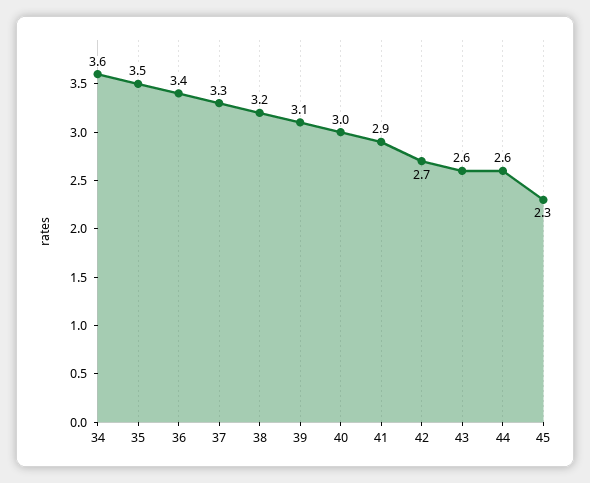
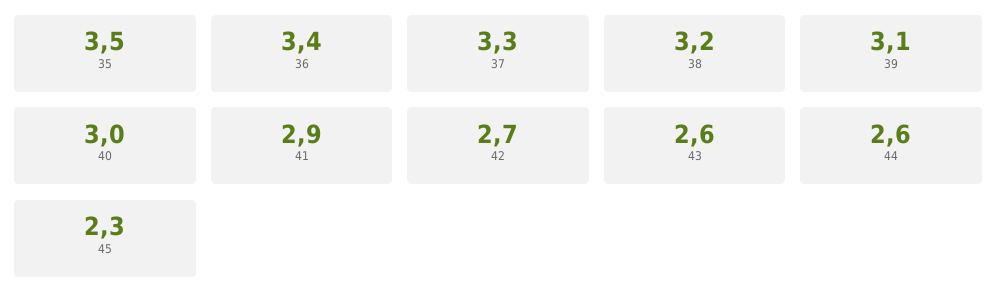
34: 3.6 -> none

